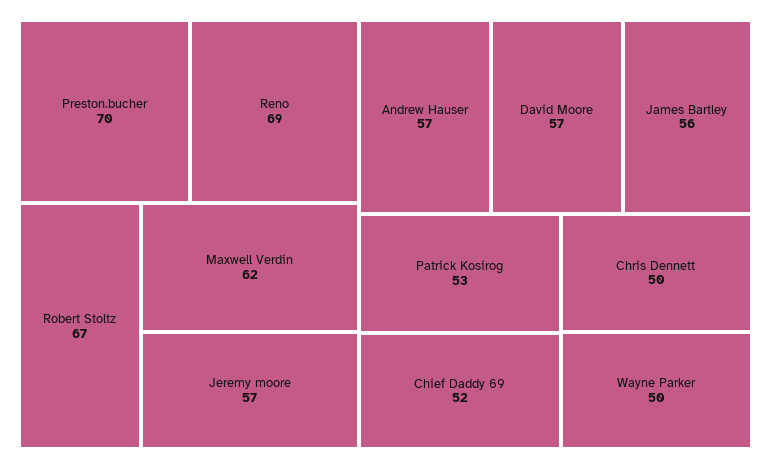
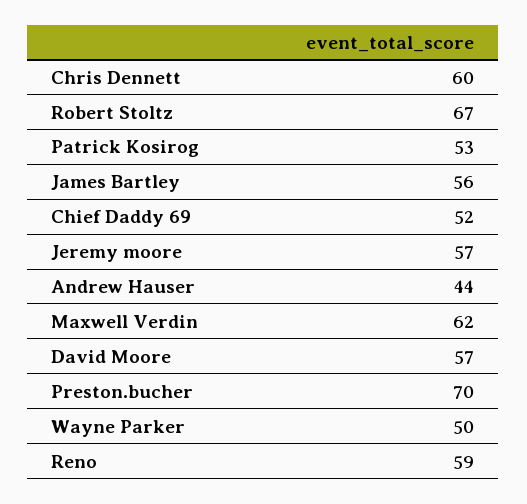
Reno: 69 -> 59
Andrew Hauser: 57 -> 44
Chris Dennett: 50 -> 60

